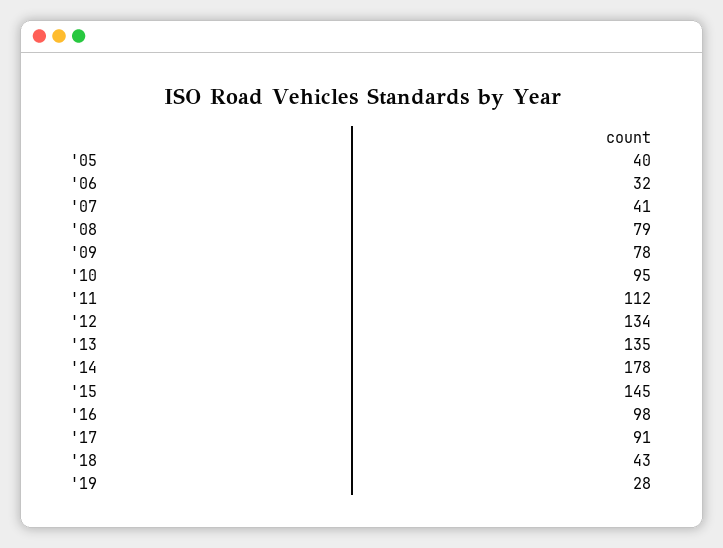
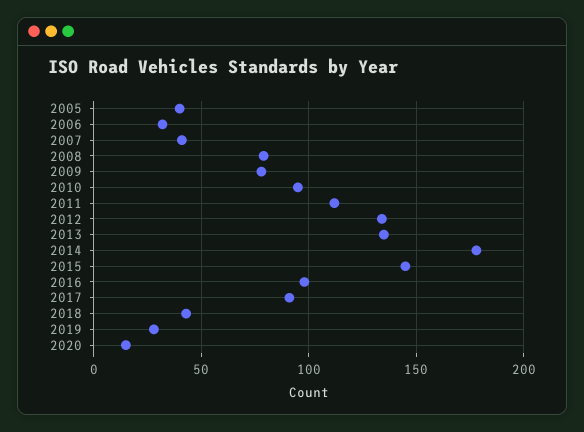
2020: none -> 15

